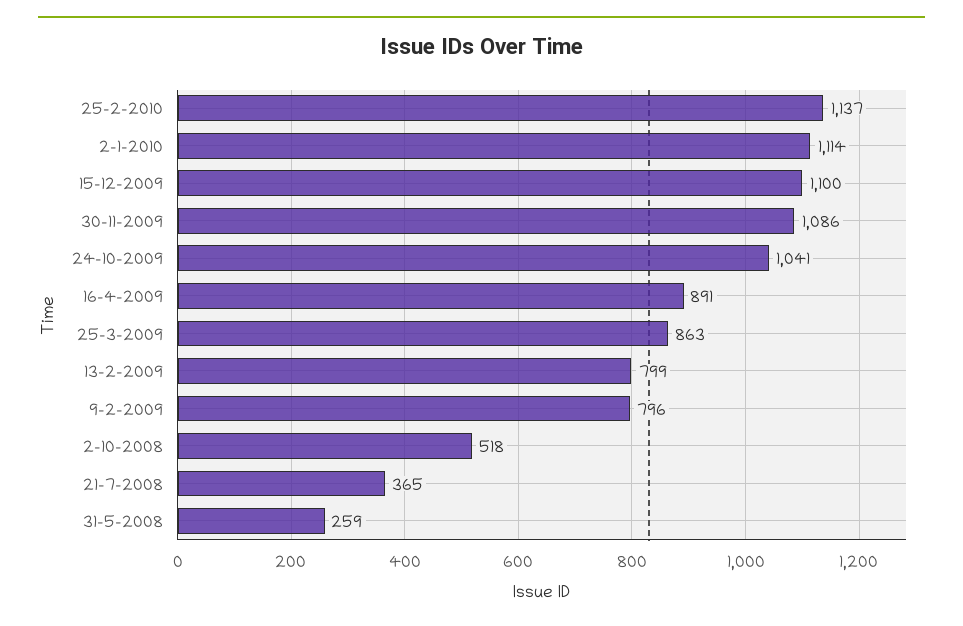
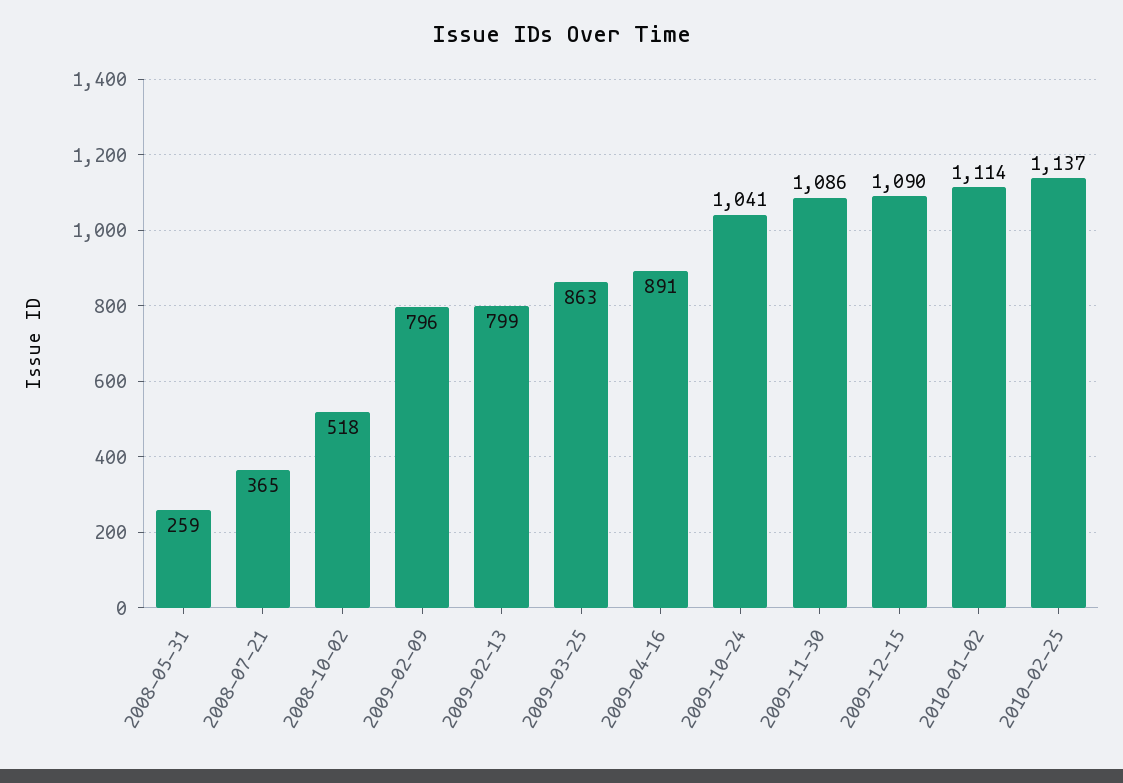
15-12-2009: 1100 -> 1090

